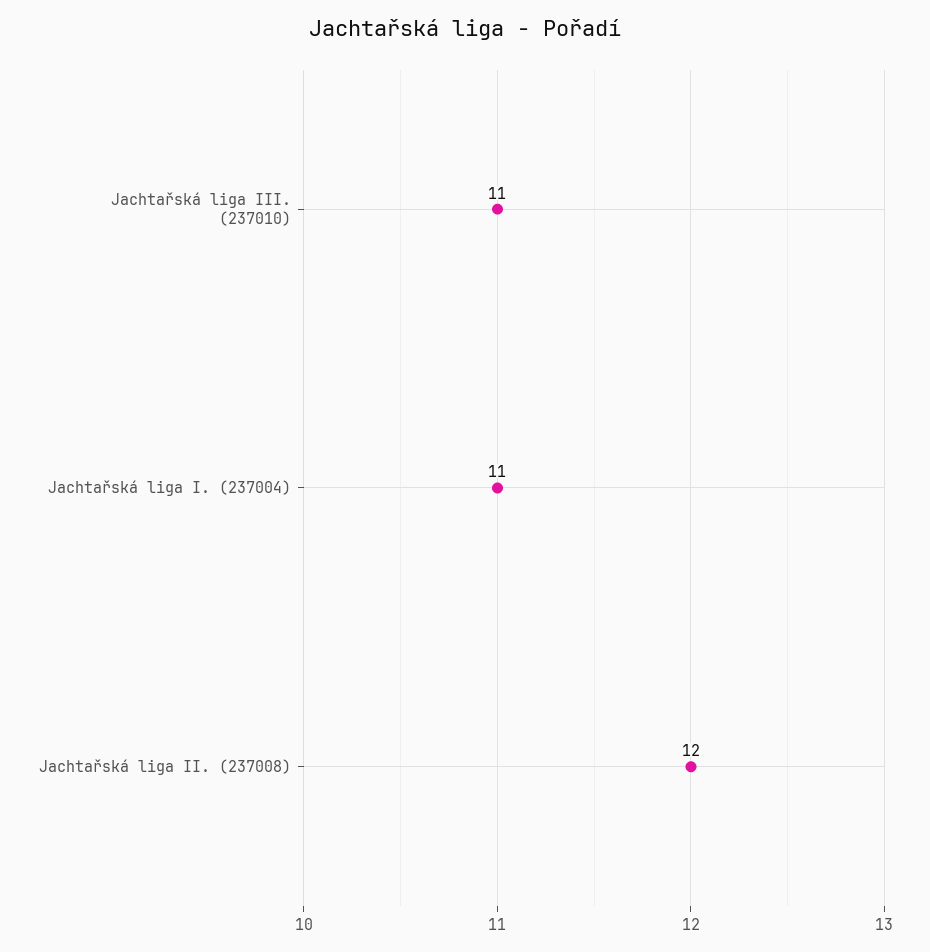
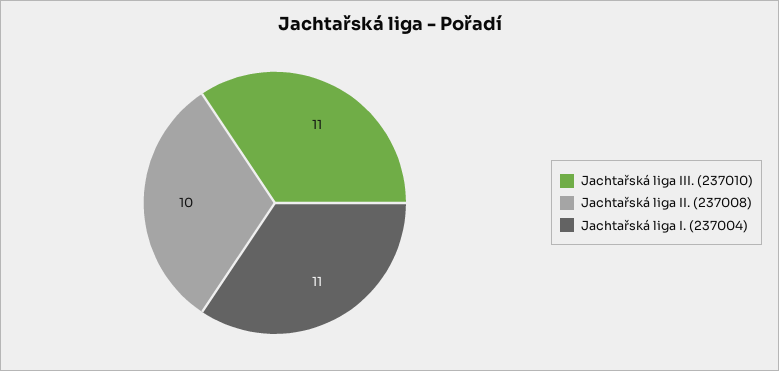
Jachtařská liga II. (237008): 12 -> 10

